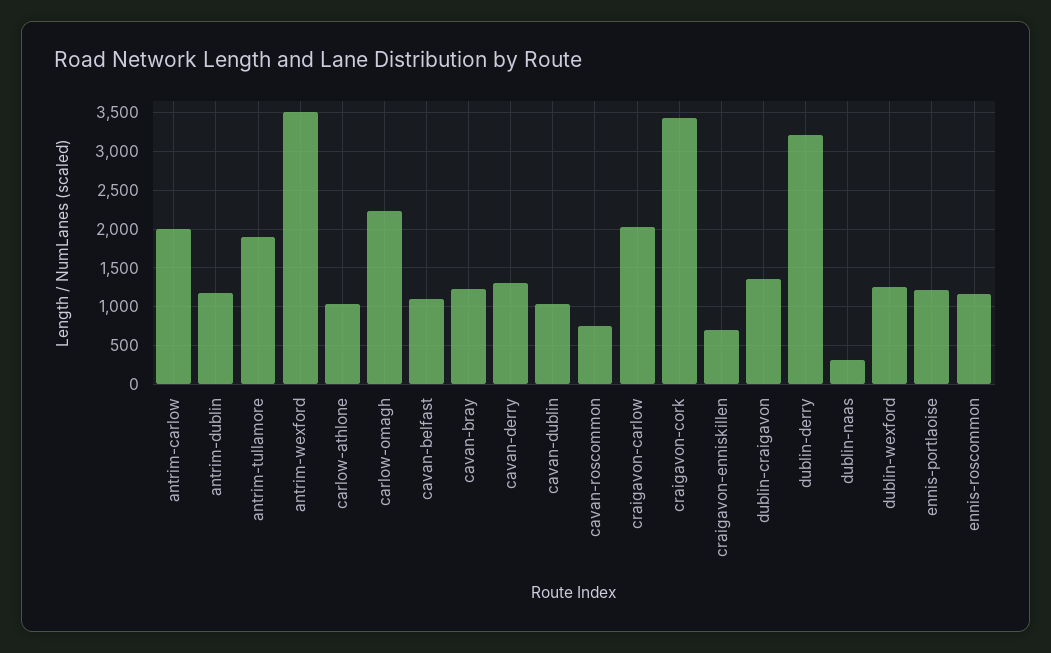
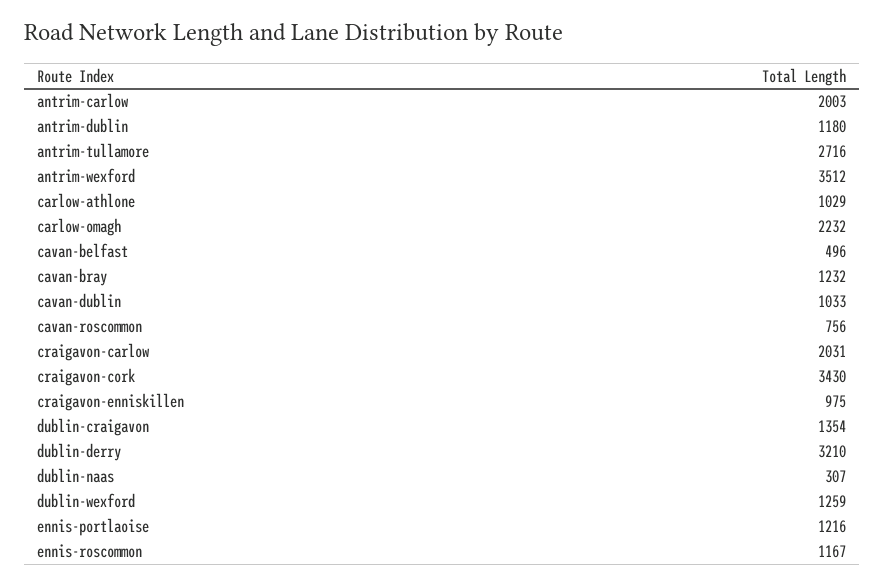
antrim-tullamore: 1900 -> 2716
cavan-belfast: 1100 -> 496
cavan-derry: 1300 -> none
craigavon-enniskillen: 700 -> 975

